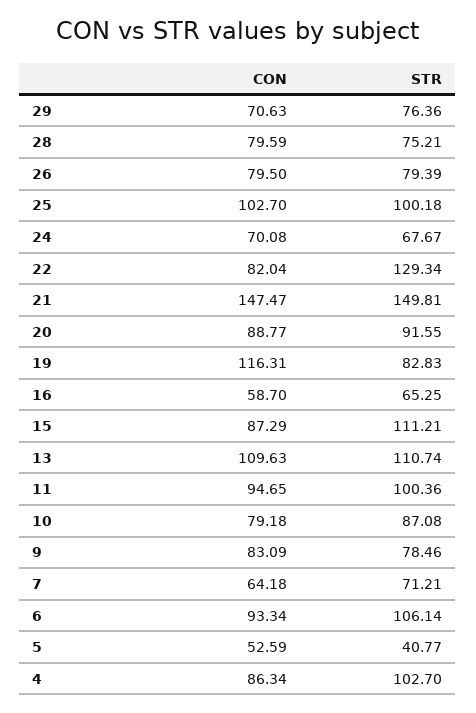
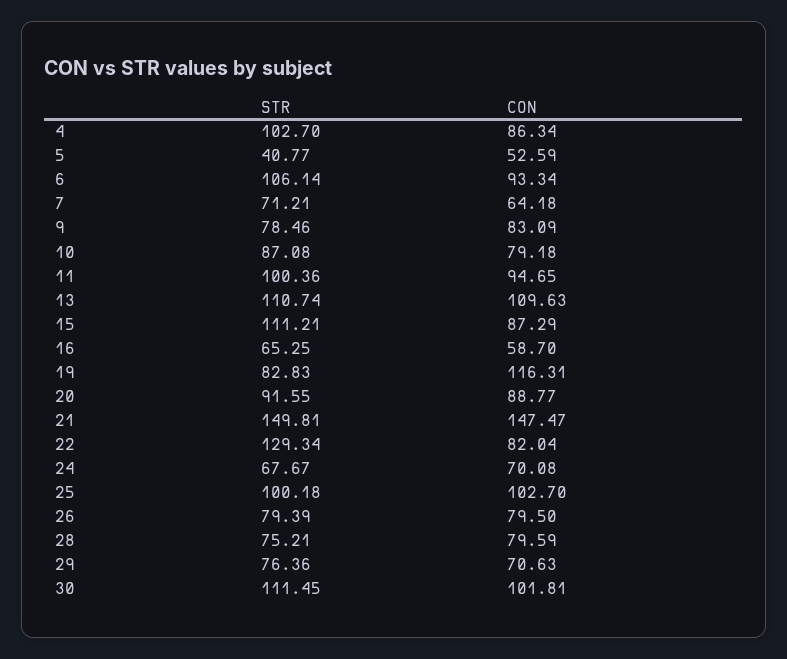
STR, 30: none -> 111.45
CON, 30: none -> 101.81

